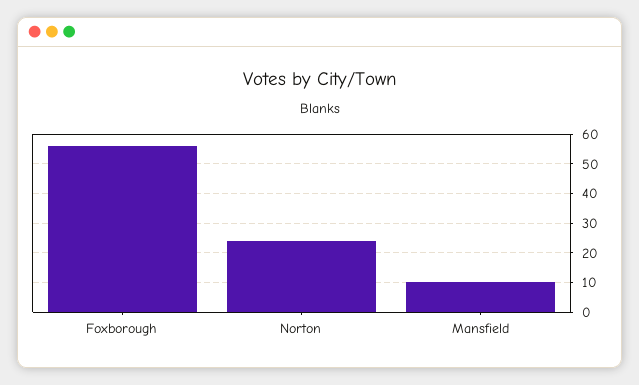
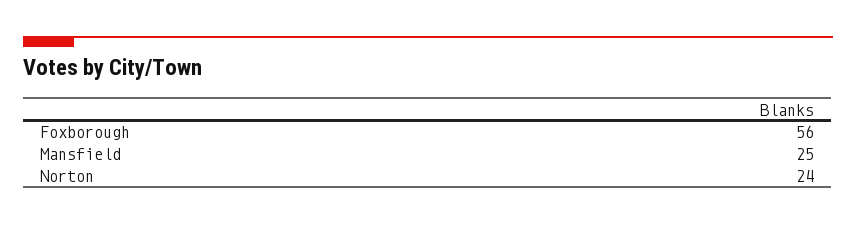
Mansfield: 10 -> 25

